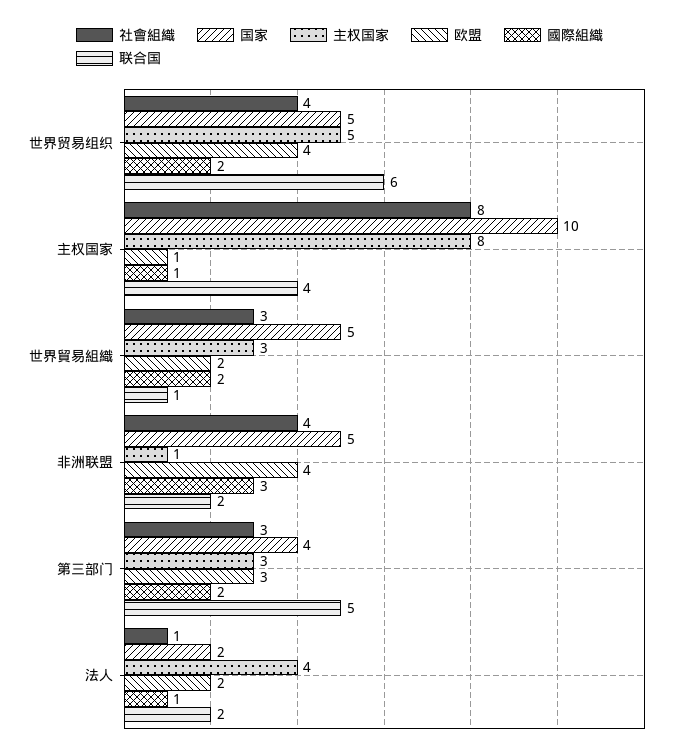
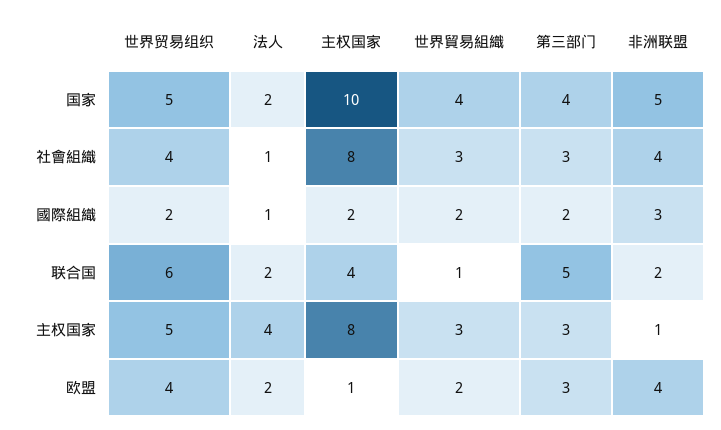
國際組織, 主权国家: 1 -> 2
国家, 世界貿易組織: 5 -> 4

